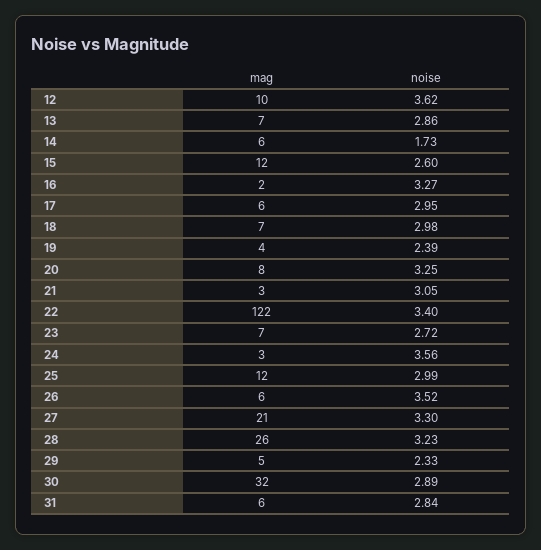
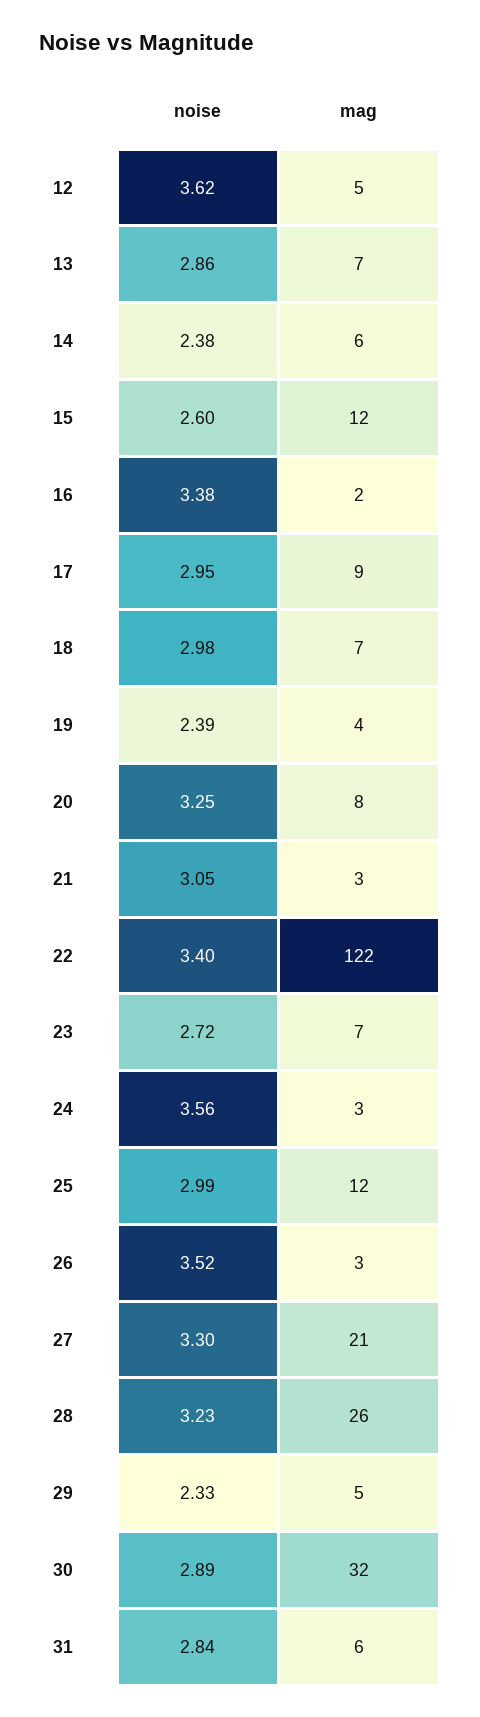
mag, 12: 10 -> 5
noise, 14: 1.73 -> 2.38
noise, 16: 3.27 -> 3.38
mag, 17: 6 -> 9
mag, 26: 6 -> 3

